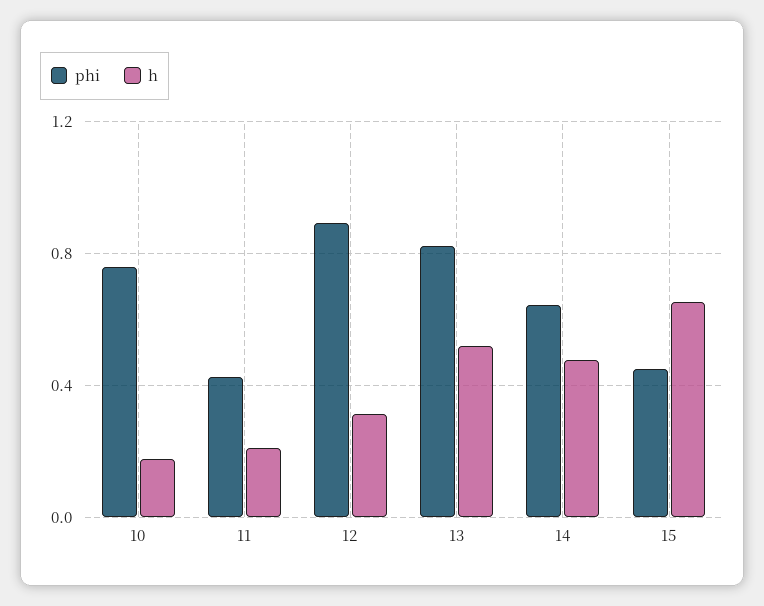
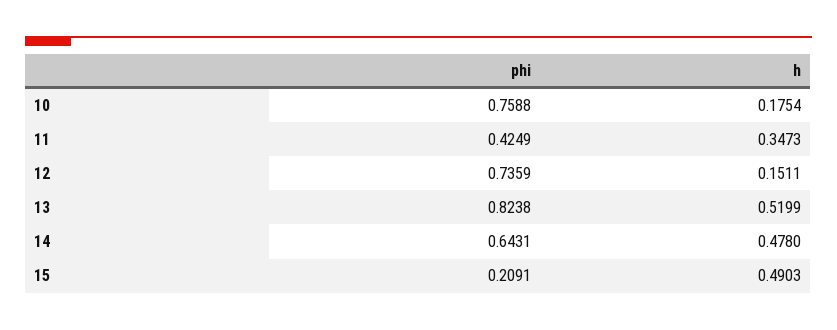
h, 11: 0.2 -> 0.3473
phi, 12: 0.9 -> 0.7359
h, 12: 0.3 -> 0.1511
phi, 15: 0.45 -> 0.2091
h, 15: 0.65 -> 0.4903

